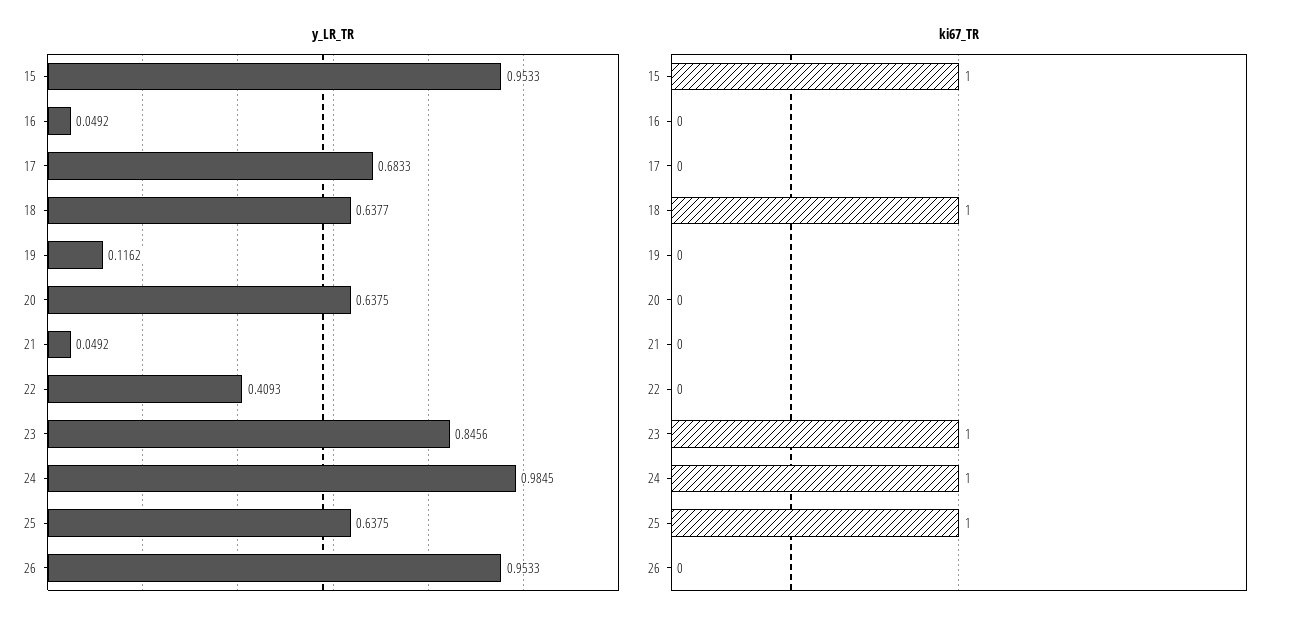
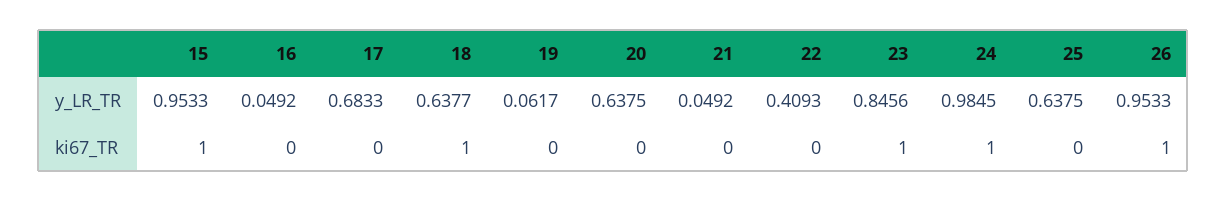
y_LR_TR, 19: 0.1162 -> 0.0617
ki67_TR, 25: 1 -> 0
ki67_TR, 26: 0 -> 1

